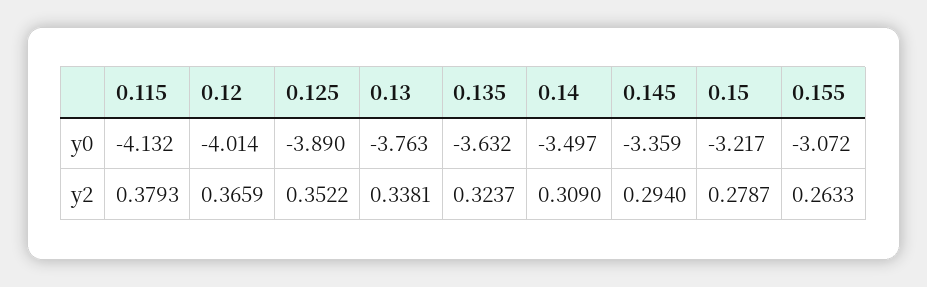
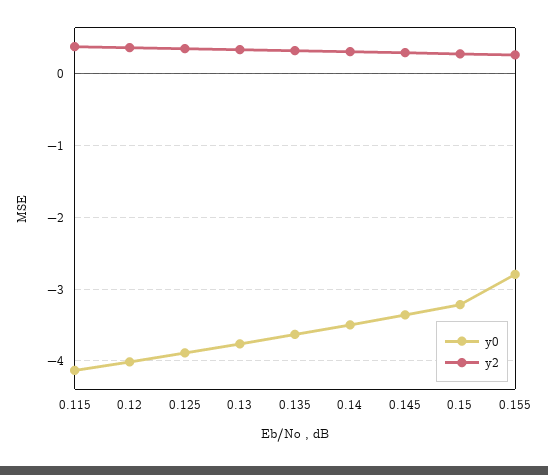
y0, 0.155: -3.072 -> -2.8

